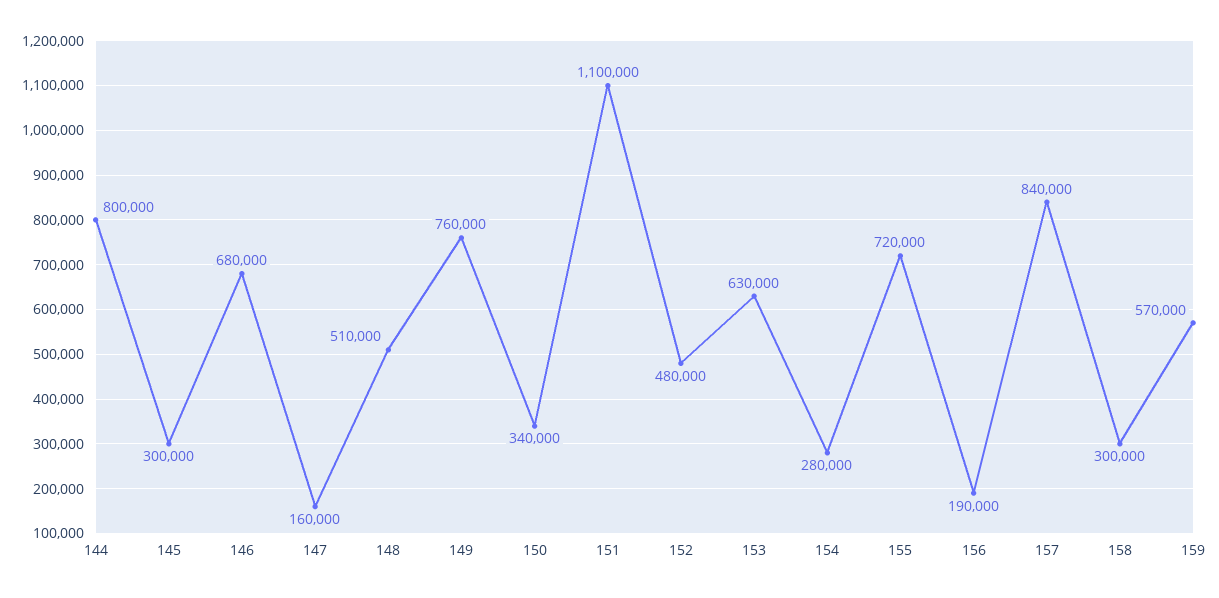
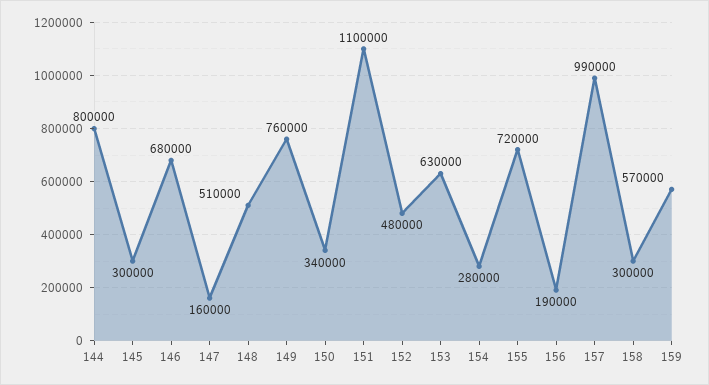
157: 840000 -> 990000

